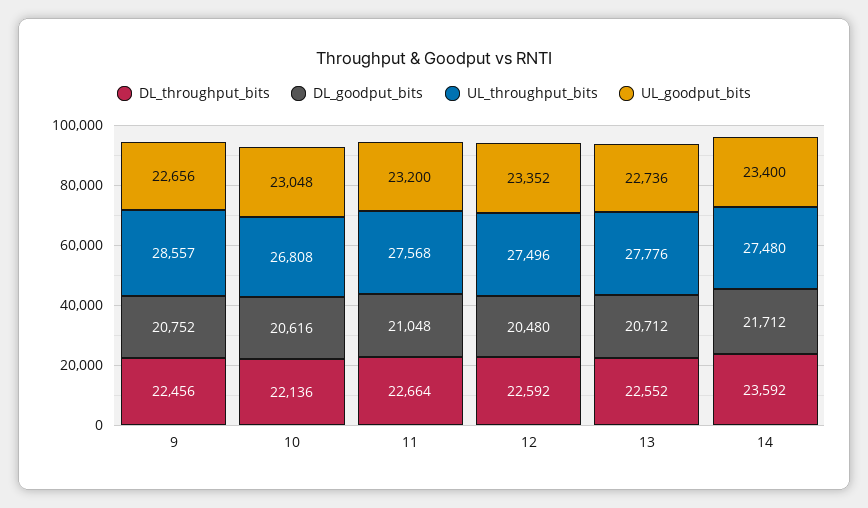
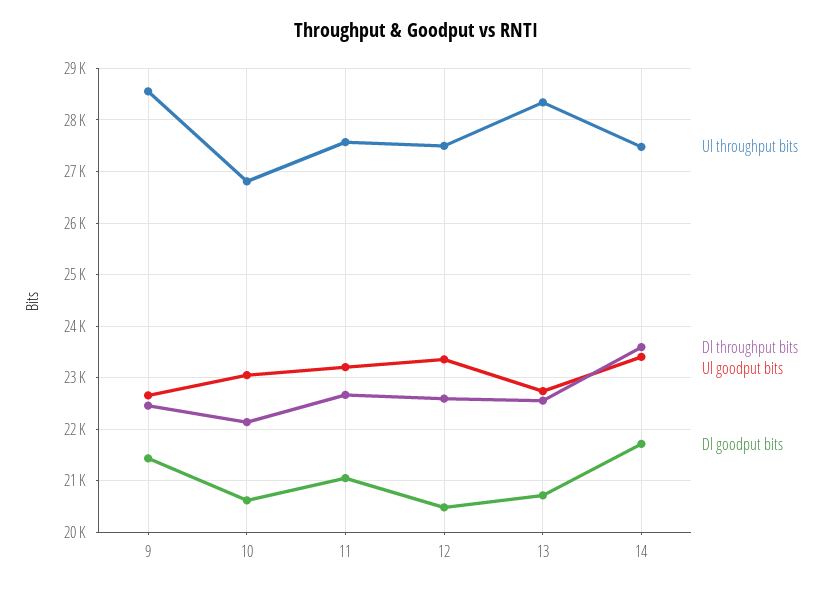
DL_goodput_bits, 9: 20752 -> 21400
UL_throughput_bits, 13: 27776 -> 28400

